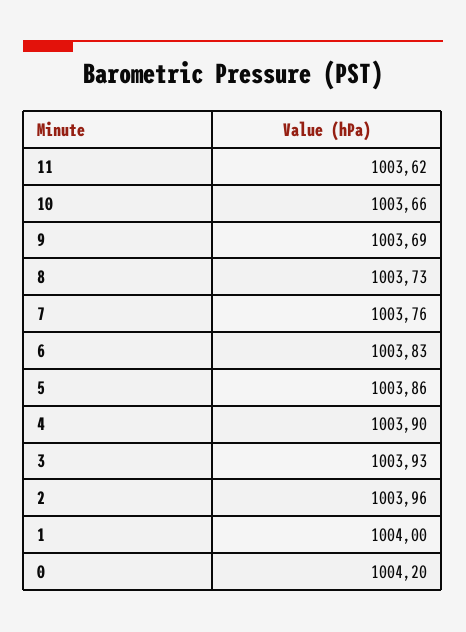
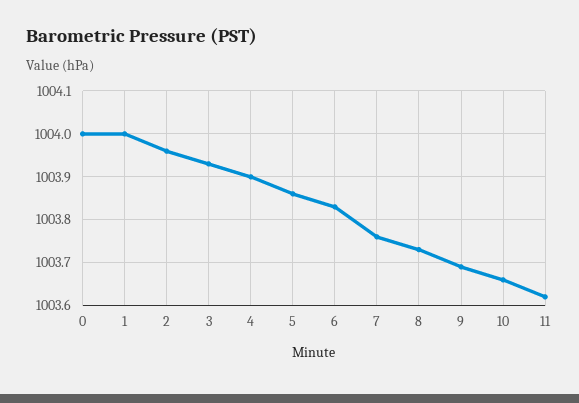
0: 1004.2 -> 1004

